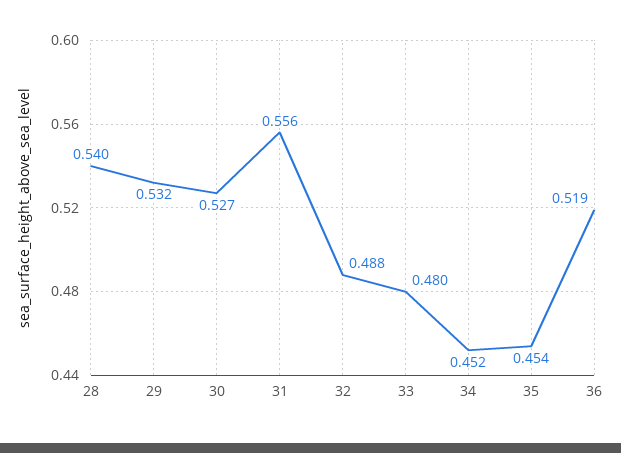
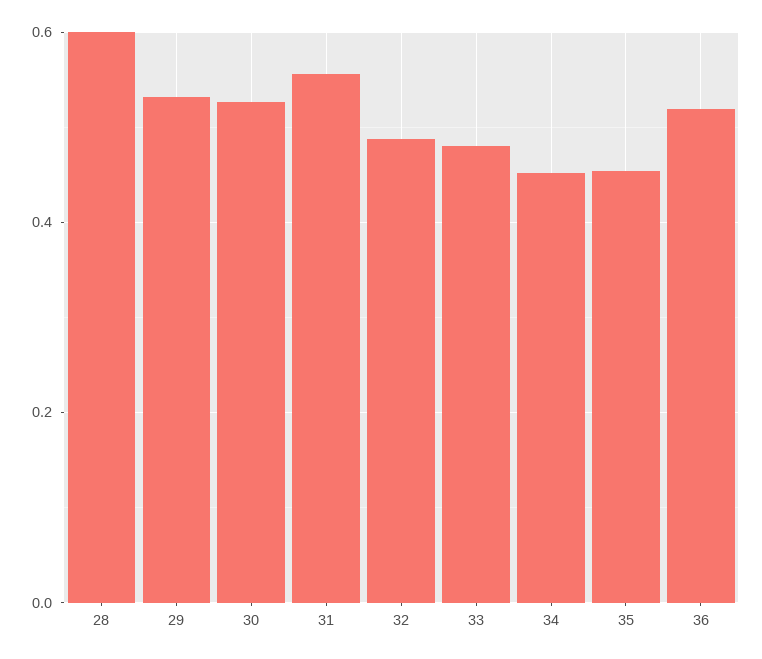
28: 0.54 -> 0.6

